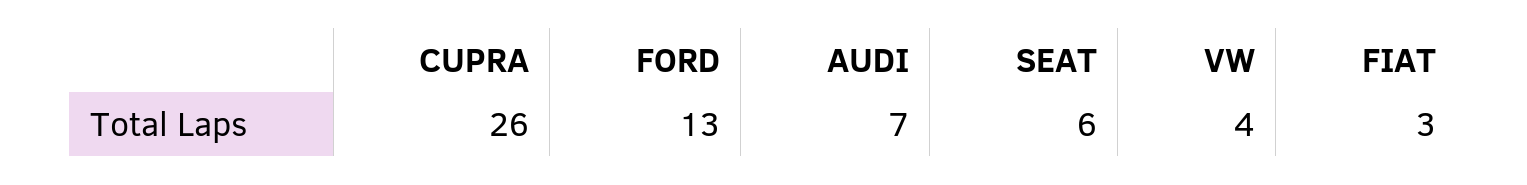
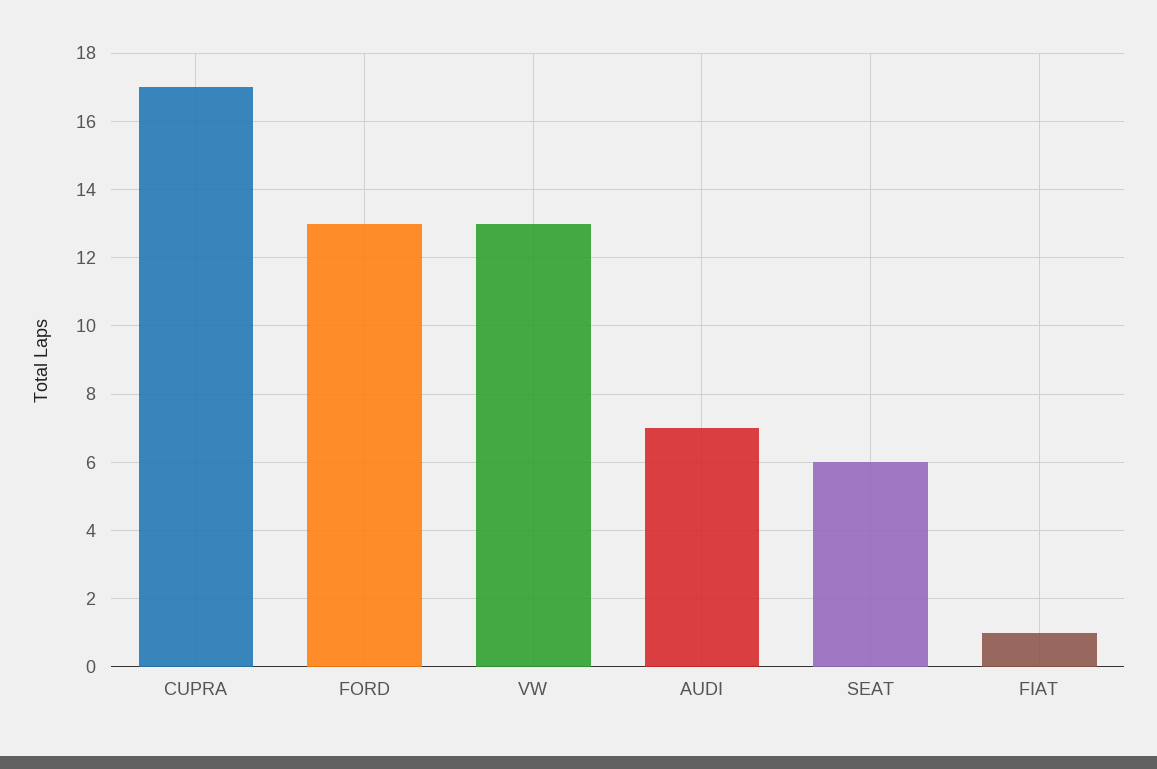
CUPRA: 26 -> 17
VW: 4 -> 13
FIAT: 3 -> 1

